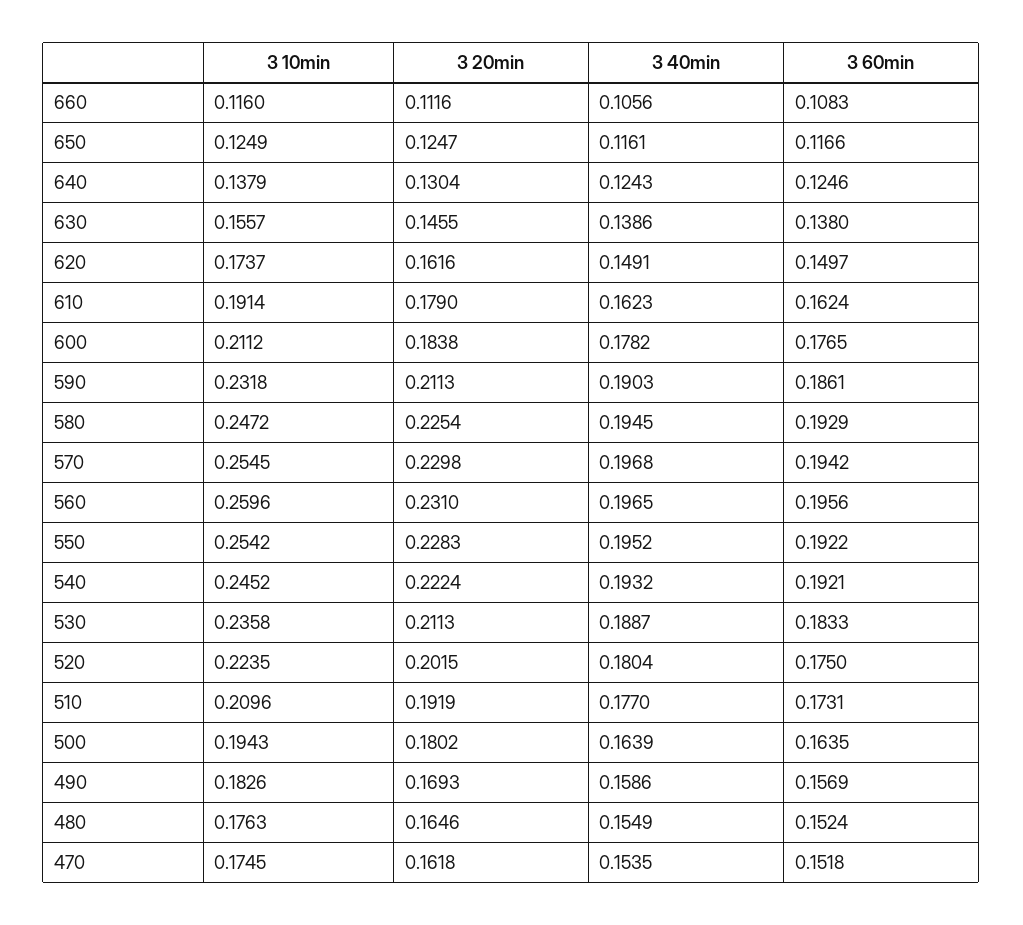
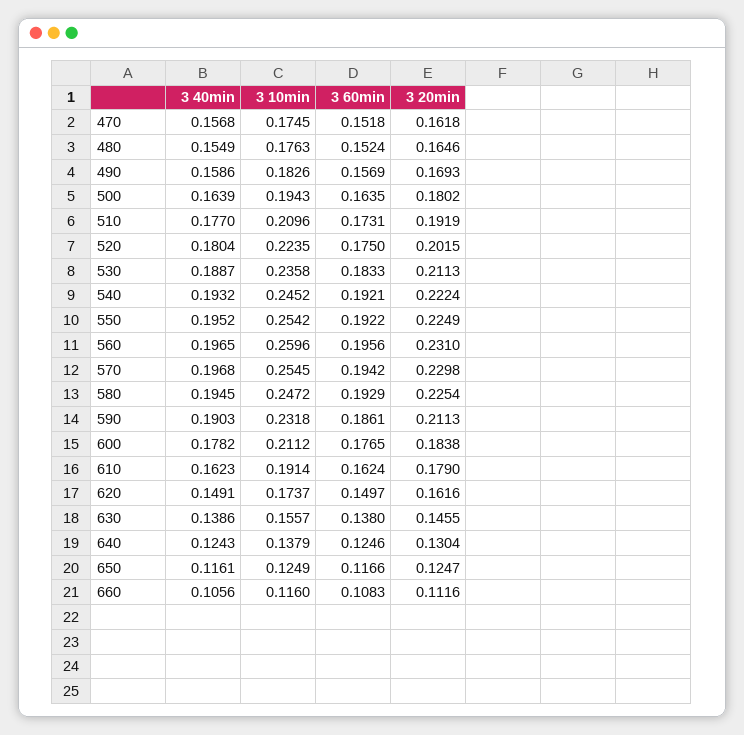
3 20min, 550: 0.2283 -> 0.2249
3 40min, 470: 0.1535 -> 0.1568

